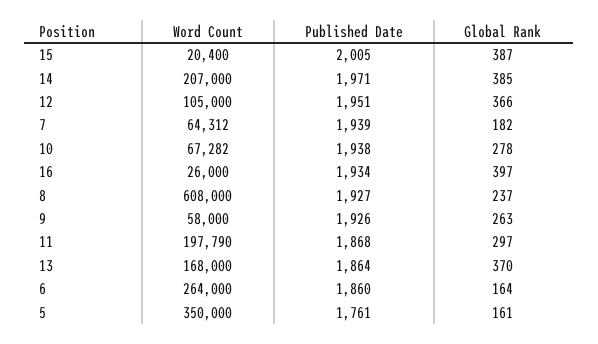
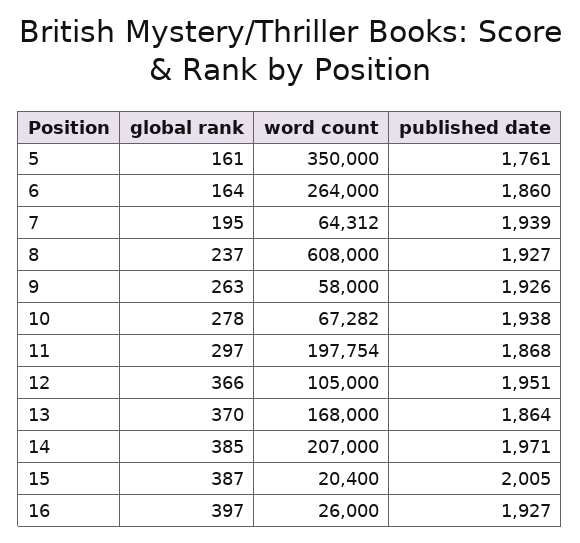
Global Rank, 7: 182 -> 195
Published Date, 16: 1934 -> 1927
Word Count, 11: 197790 -> 197754

